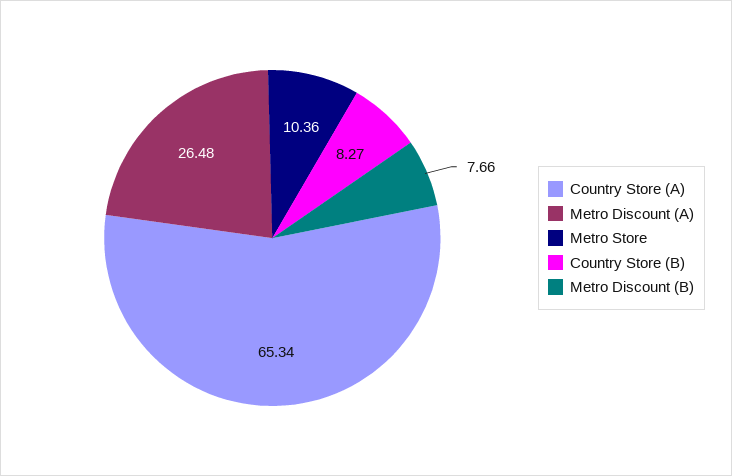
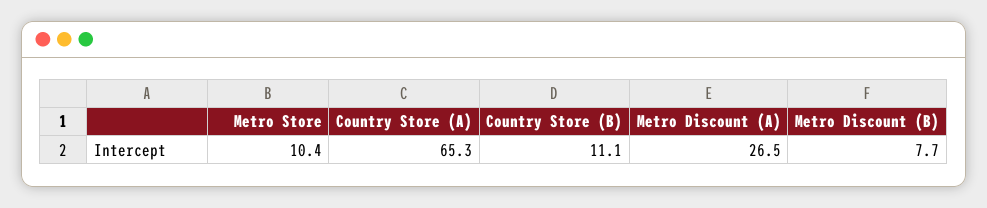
Country Store (B): 8.27 -> 11.1

